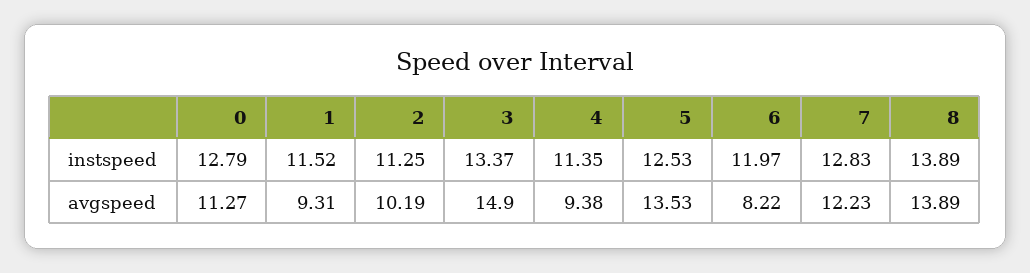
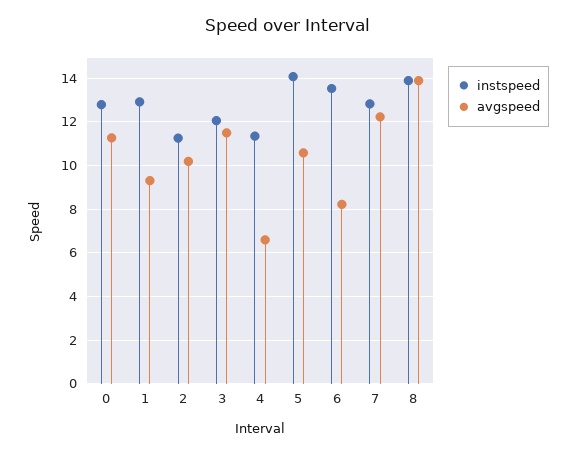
instspeed, 1: 11.52 -> 13
instspeed, 3: 13.37 -> 12
instspeed, 5: 12.53 -> 14
instspeed, 6: 11.97 -> 13.5
avgspeed, 3: 14.9 -> 11.5
avgspeed, 4: 9.38 -> 6.5
avgspeed, 5: 13.53 -> 10.5

